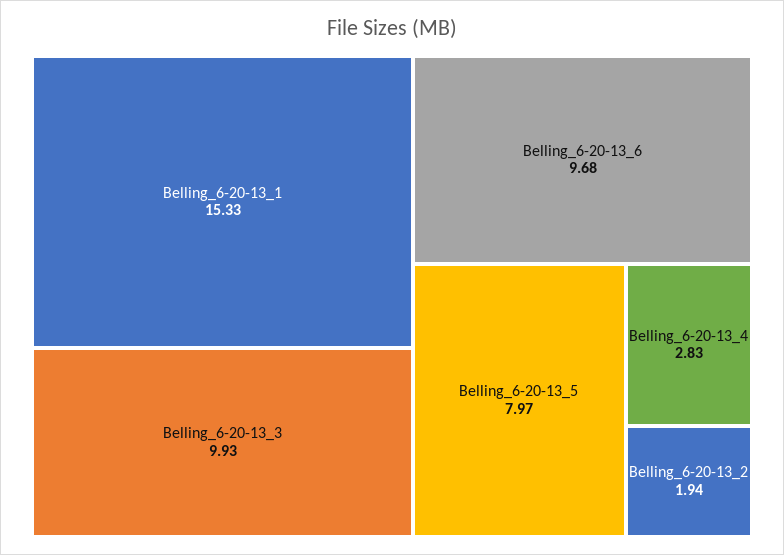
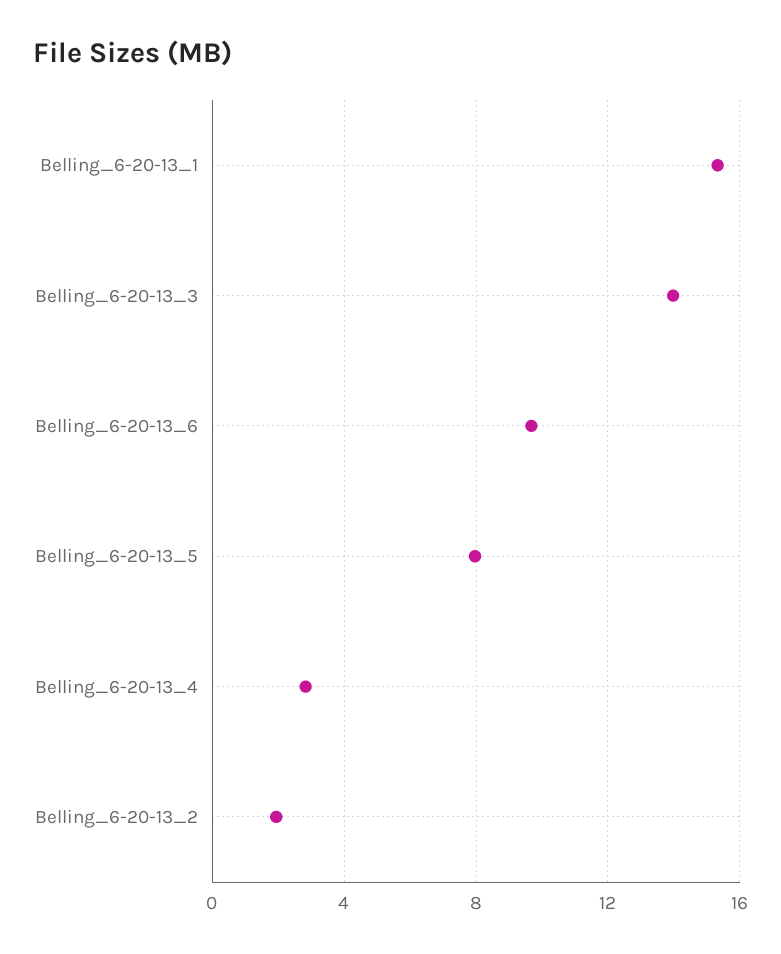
Belling_6-20-13_3: 9.93 -> 14

